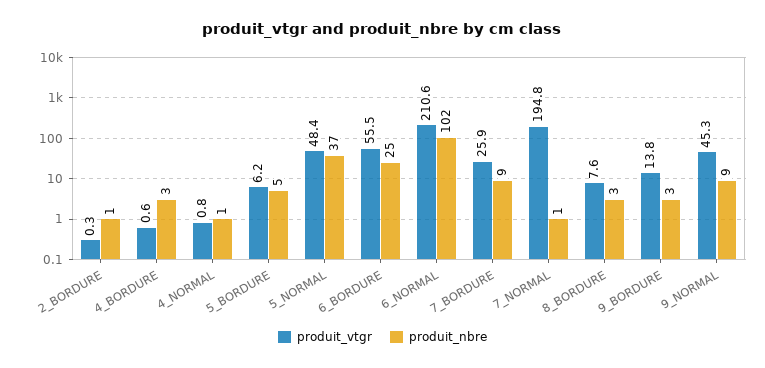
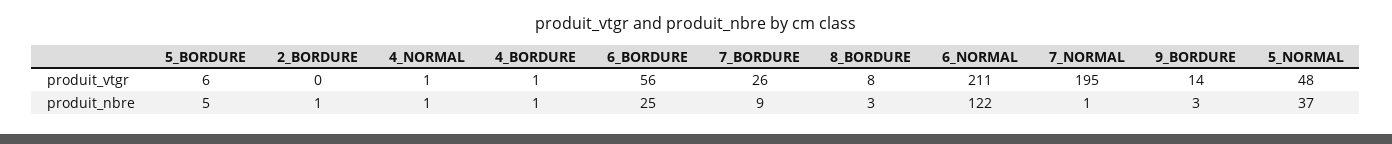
produit_nbre, 4_BORDURE: 3 -> 1
produit_nbre, 6_NORMAL: 102 -> 122
produit_vtgr, 9_NORMAL: 45.3 -> none
produit_nbre, 9_NORMAL: 9 -> none

